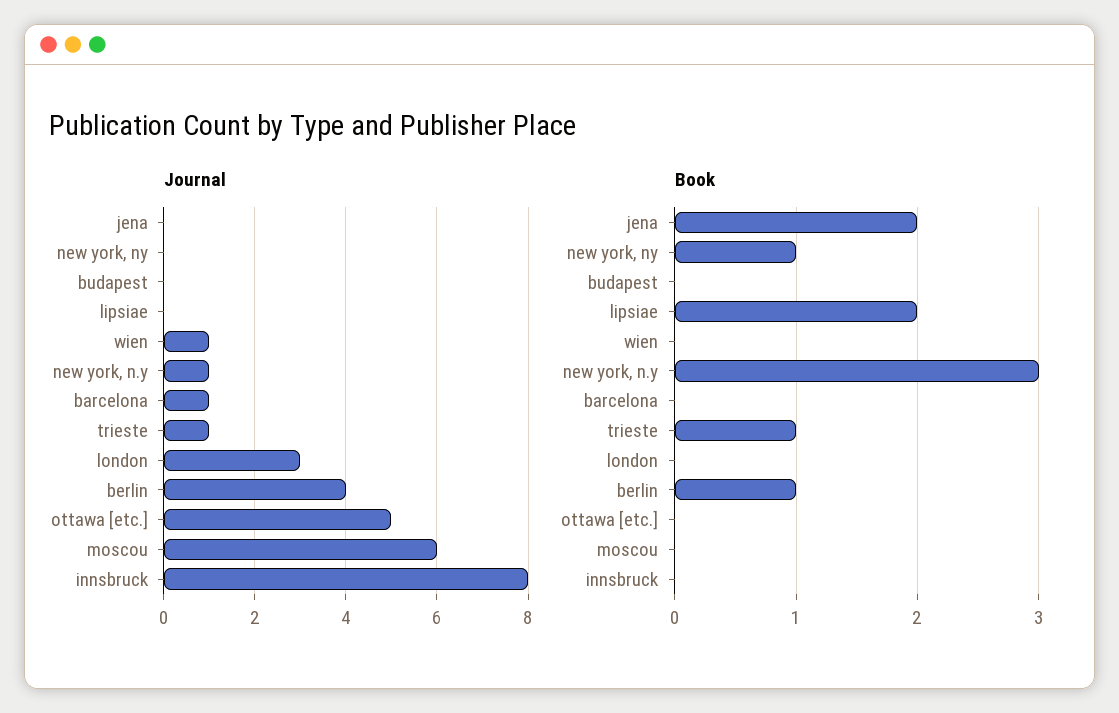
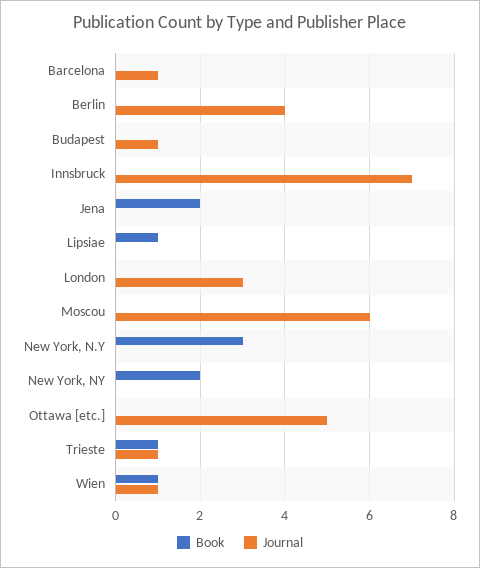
Journal, budapest: 0 -> 1
Journal, new york, n.y: 1 -> 0
Journal, innsbruck: 8 -> 7
Book, new york, ny: 1 -> 2
Book, lipsiae: 2 -> 1
Book, wien: 0 -> 1
Book, berlin: 1 -> 0

